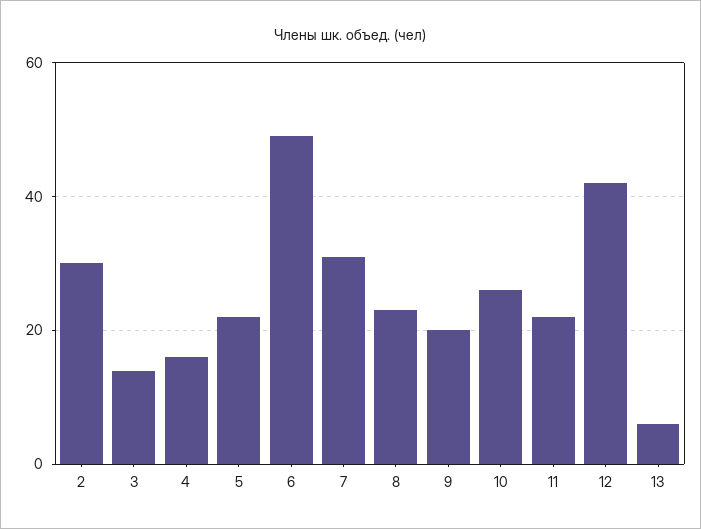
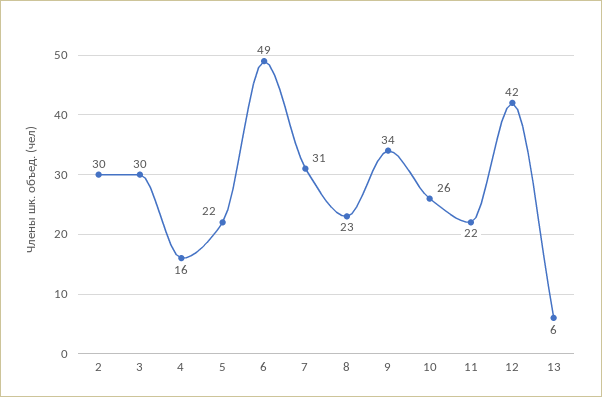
3: 15 -> 30
9: 20 -> 34

